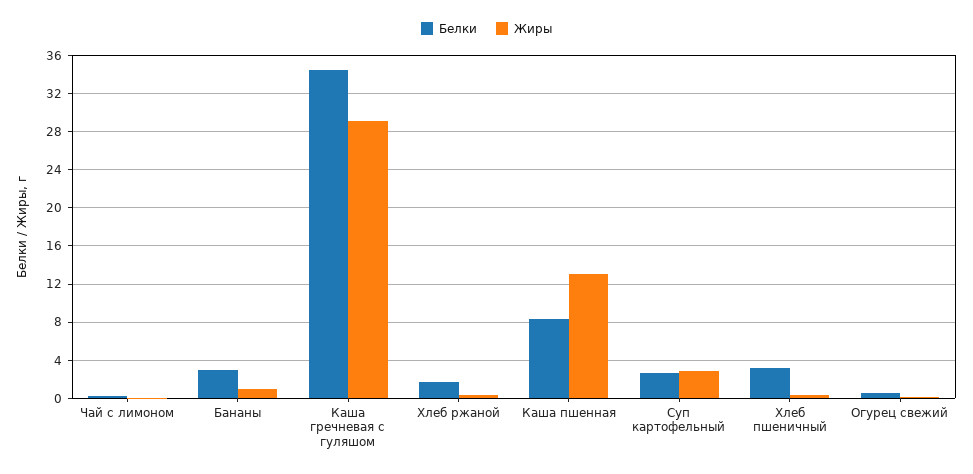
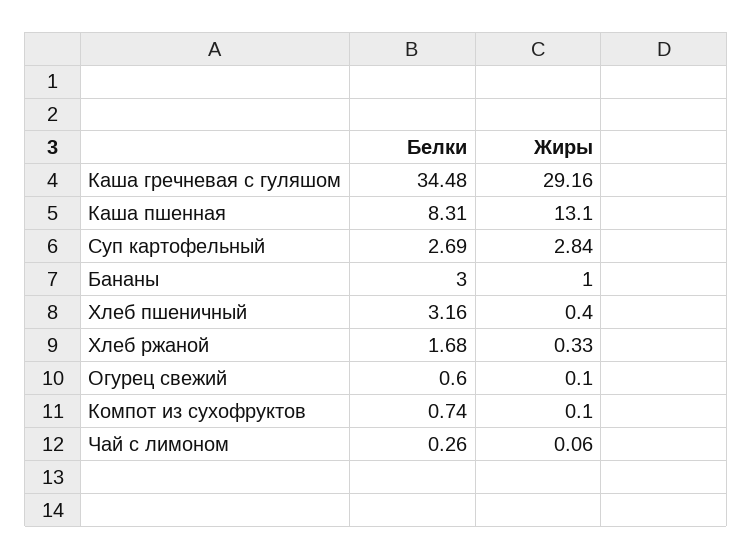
Белки, Компот из сухофруктов: none -> 0.74
Жиры, Компот из сухофруктов: none -> 0.1

